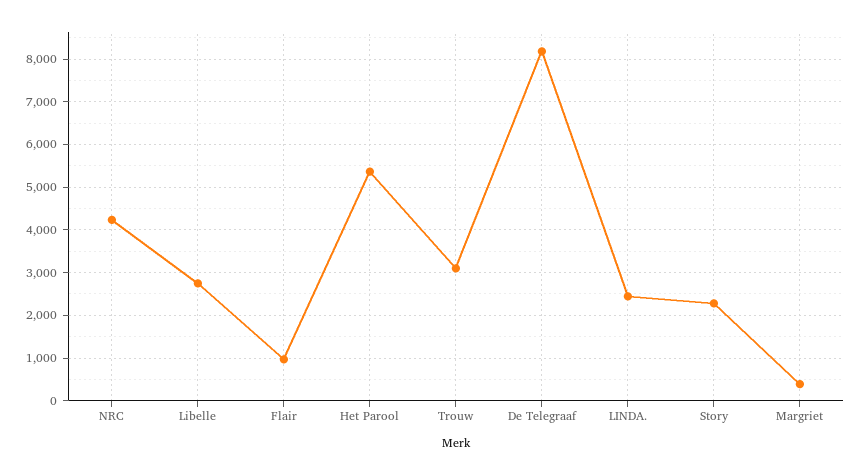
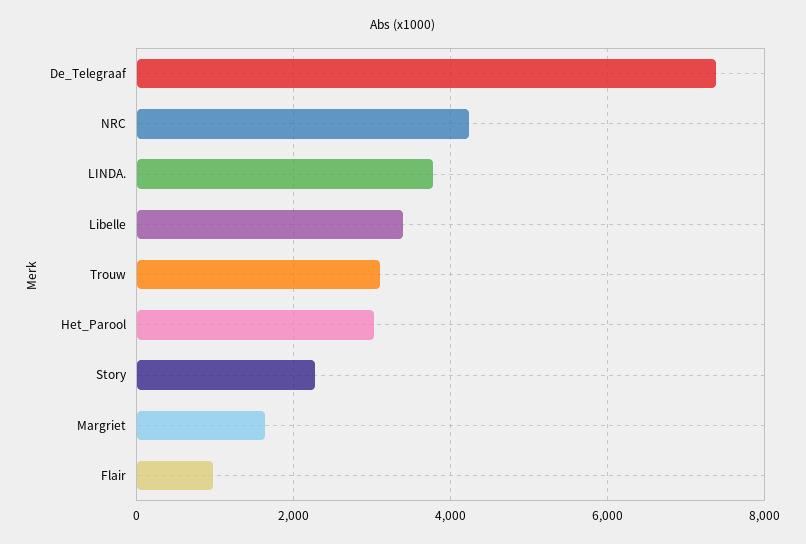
Libelle: 2800 -> 3400
Het Parool: 5400 -> 3000
De Telegraaf: 8200 -> 7400
LINDA.: 2400 -> 3800
Margriet: 400 -> 1600

